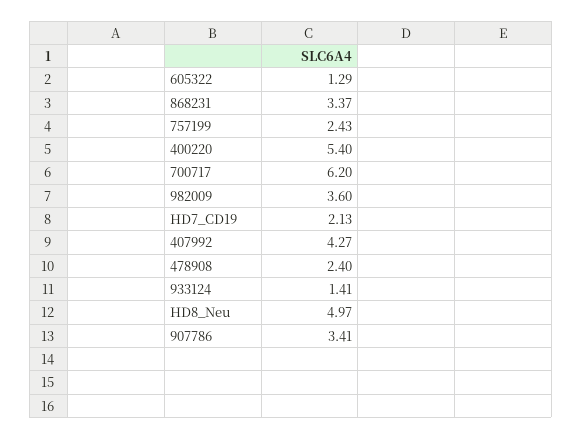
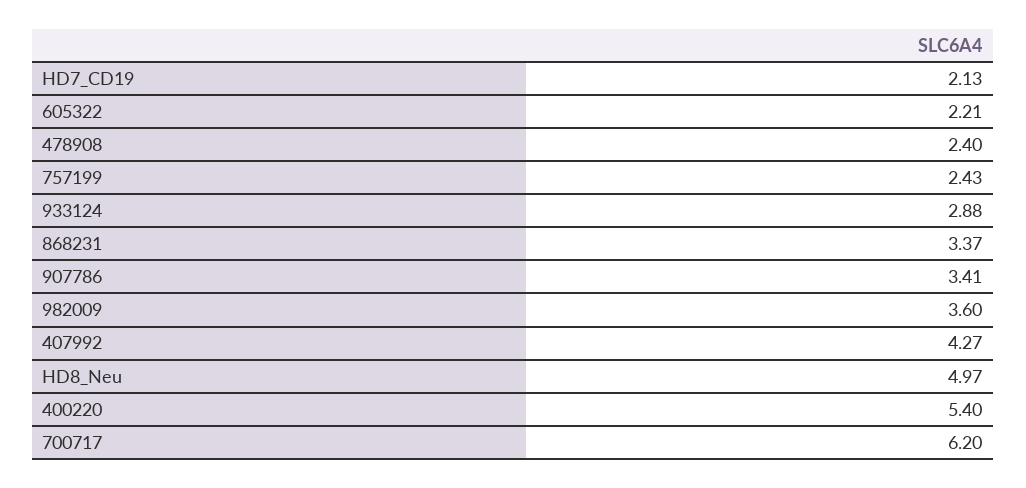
605322: 1.29 -> 2.21
933124: 1.41 -> 2.88

